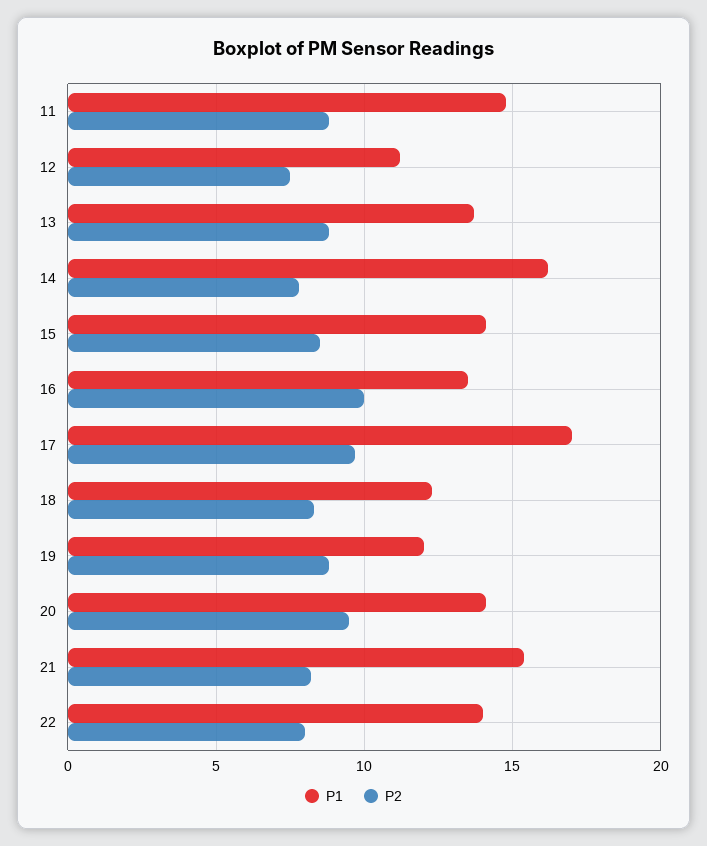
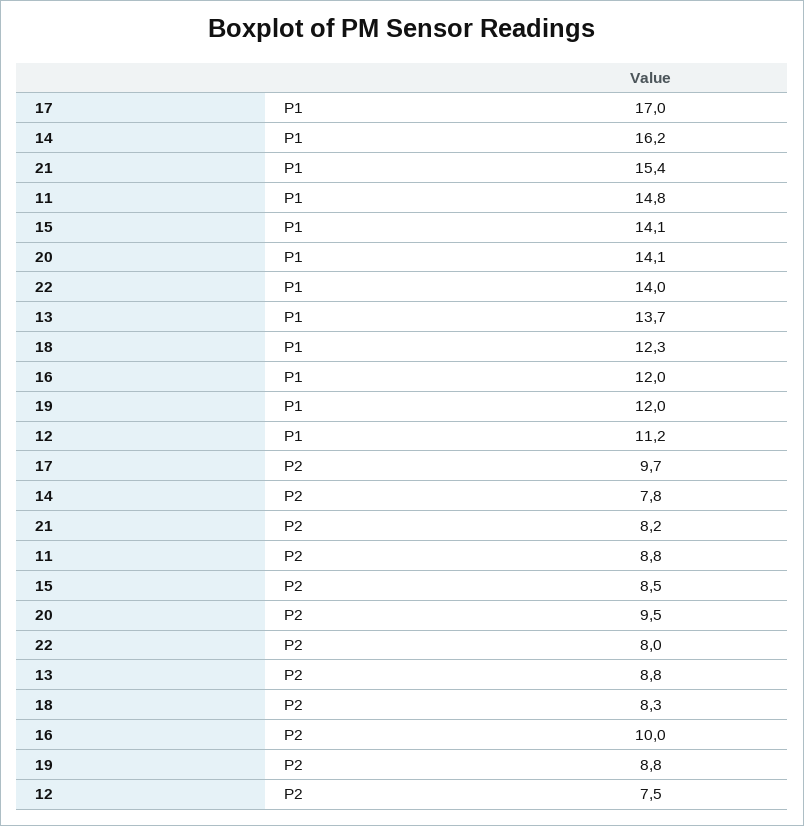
P1, 16: 13.5 -> 12

